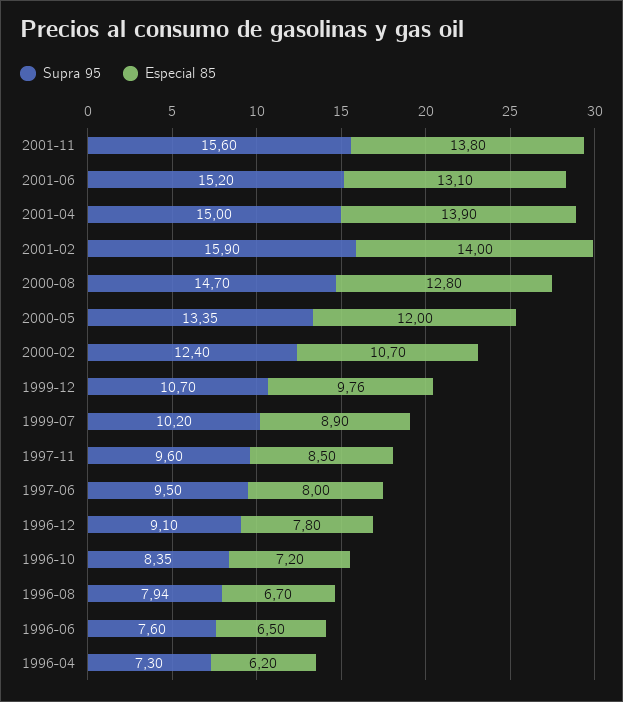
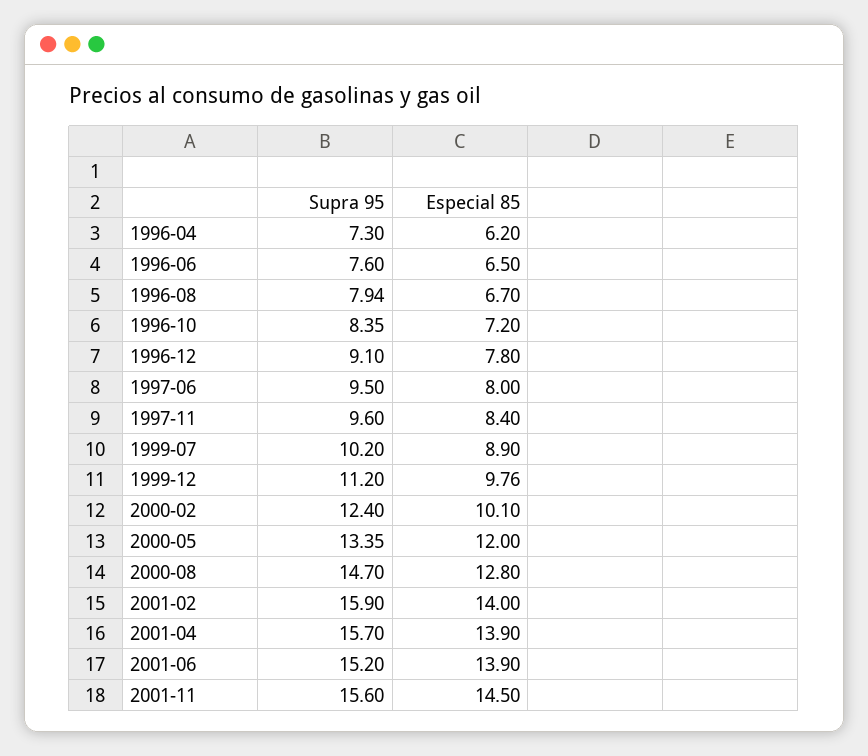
Especial 85, 2001-11: 13.8 -> 14.5
Especial 85, 2001-06: 13.1 -> 13.9
Supra 95, 2001-04: 15 -> 15.7
Especial 85, 2000-02: 10.7 -> 10.1
Supra 95, 1999-12: 10.7 -> 11.2
Especial 85, 1997-11: 8.5 -> 8.4

